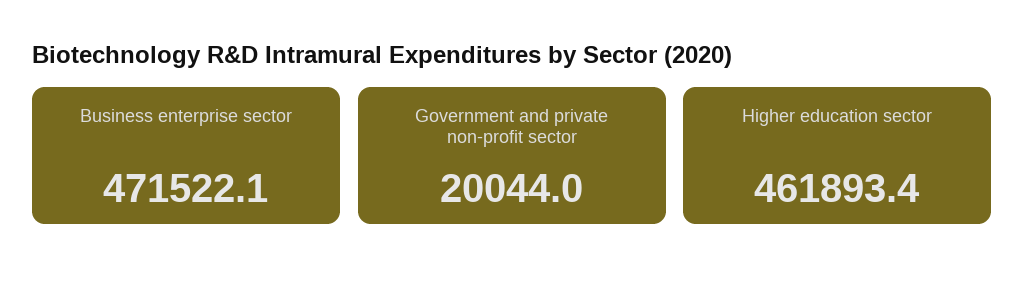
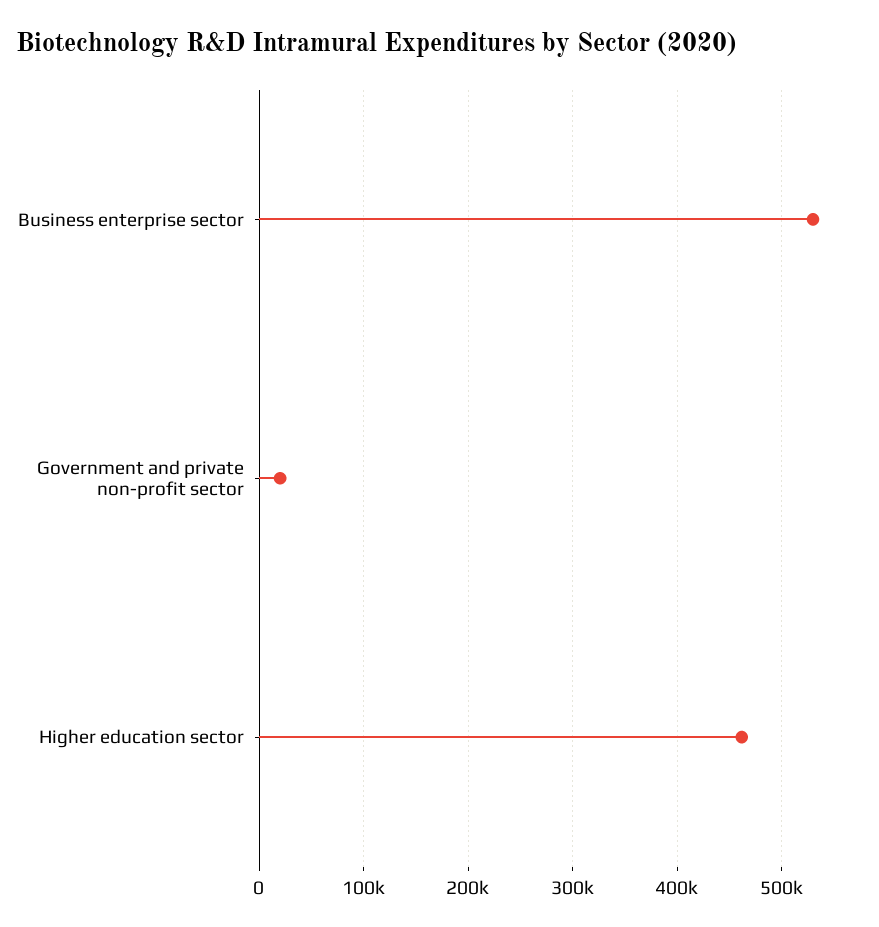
Business enterprise sector: 471522.1 -> 530000

